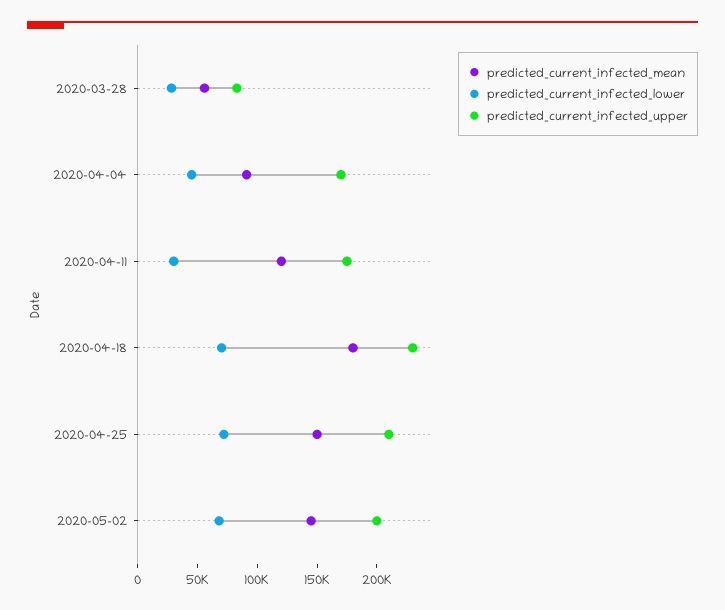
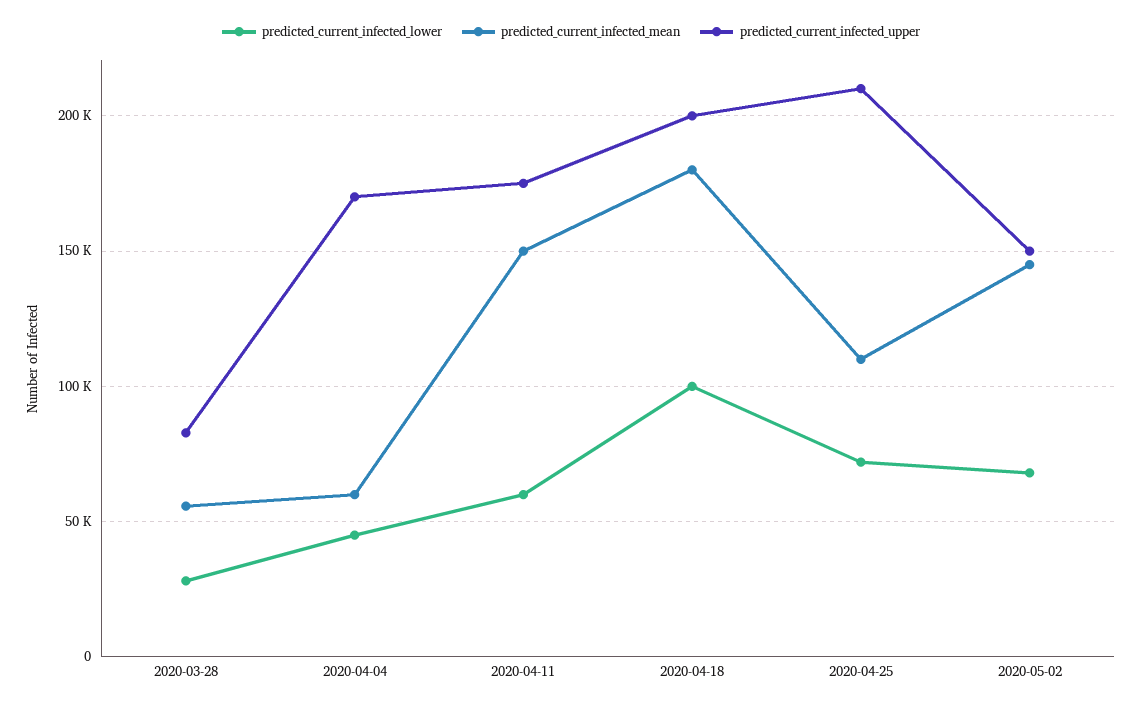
predicted_current_infected_mean, 2020-04-04: 90000 -> 60000
predicted_current_infected_mean, 2020-04-11: 120000 -> 150000
predicted_current_infected_lower, 2020-04-11: 30000 -> 60000
predicted_current_infected_lower, 2020-04-18: 70000 -> 100000
predicted_current_infected_upper, 2020-04-18: 230000 -> 200000
predicted_current_infected_mean, 2020-04-25: 150000 -> 110000
predicted_current_infected_upper, 2020-05-02: 200000 -> 150000

